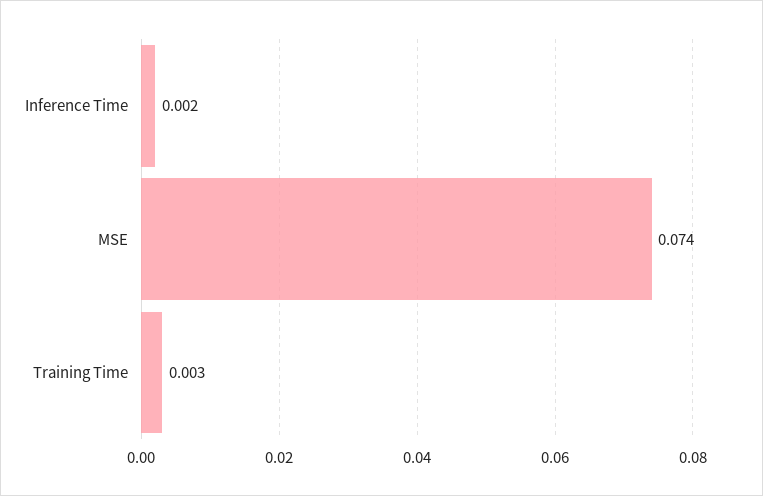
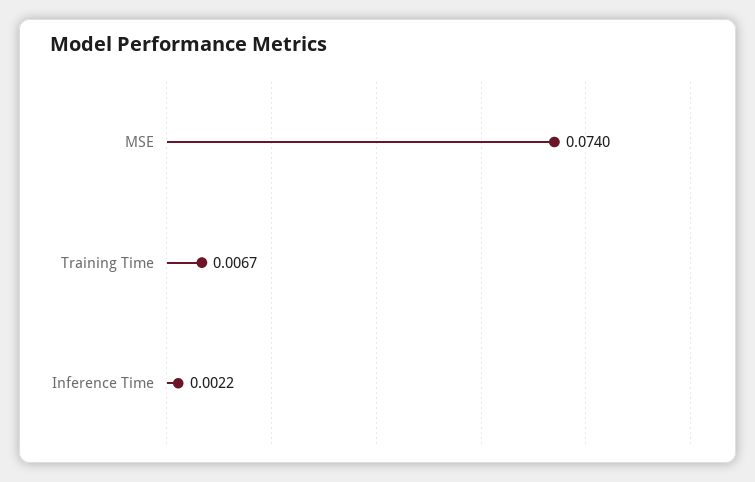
Training Time: 0.003 -> 0.0067

